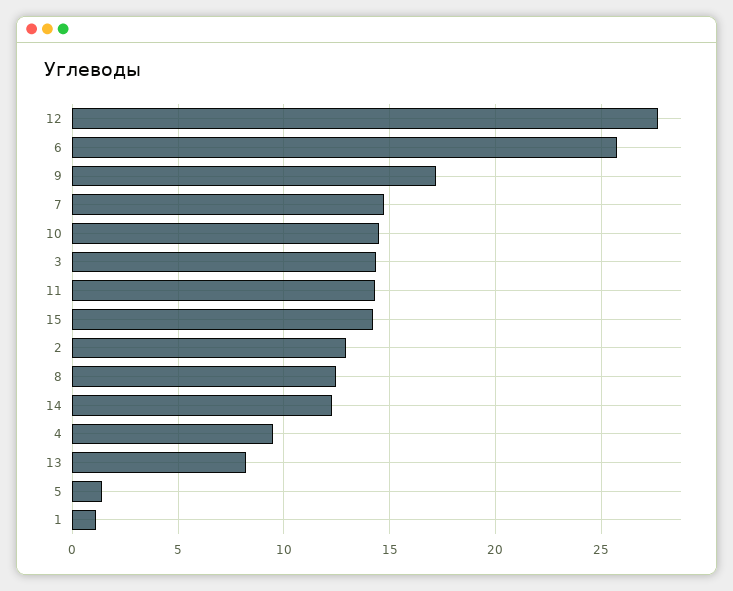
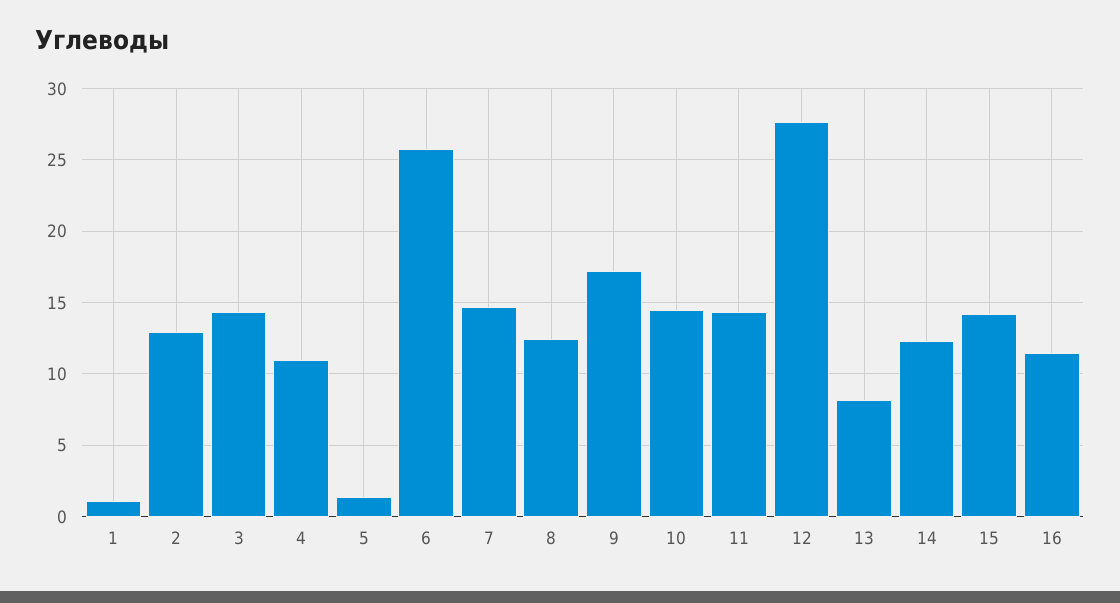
4: 9.5 -> 11
16: none -> 11.5

